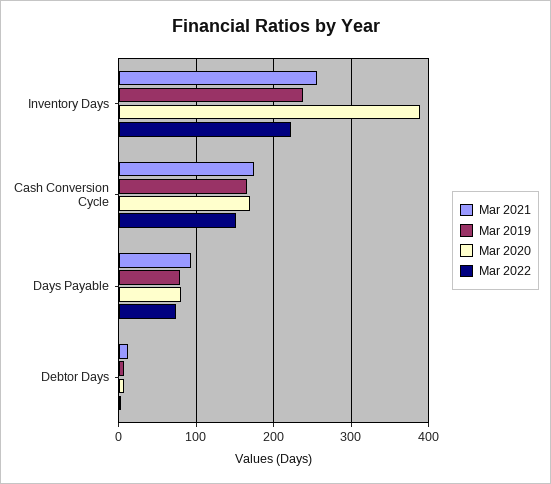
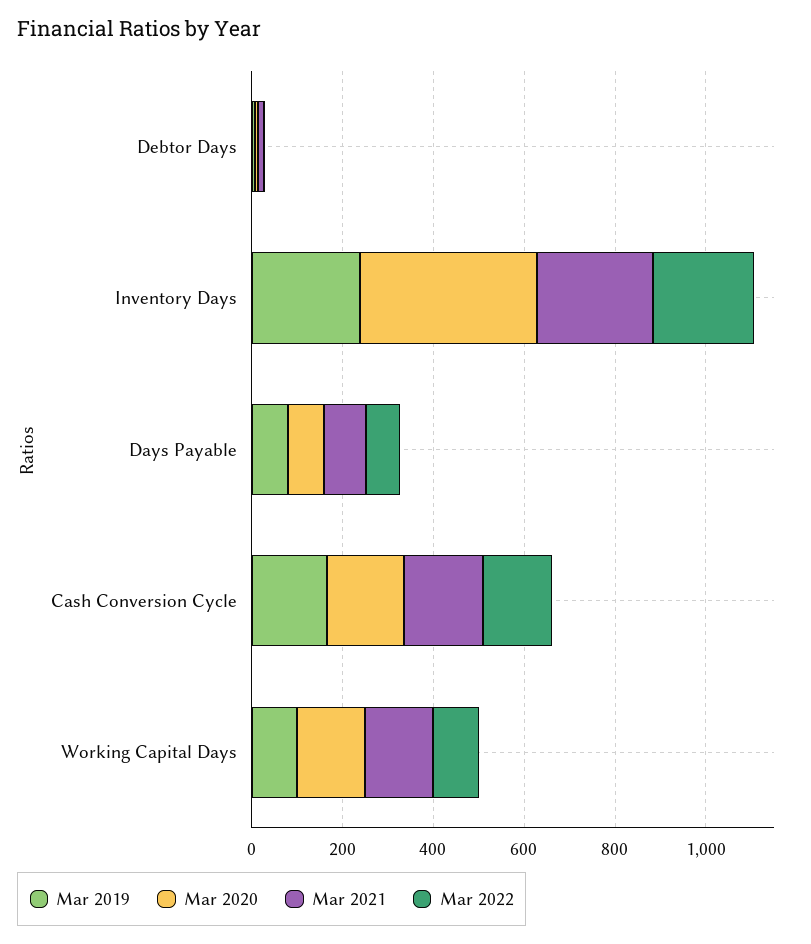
Mar 2019, Working Capital Days: none -> 100
Mar 2020, Working Capital Days: none -> 150
Mar 2021, Working Capital Days: none -> 150
Mar 2022, Working Capital Days: none -> 100

